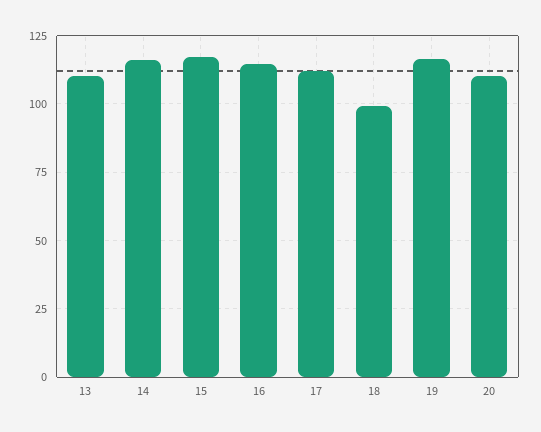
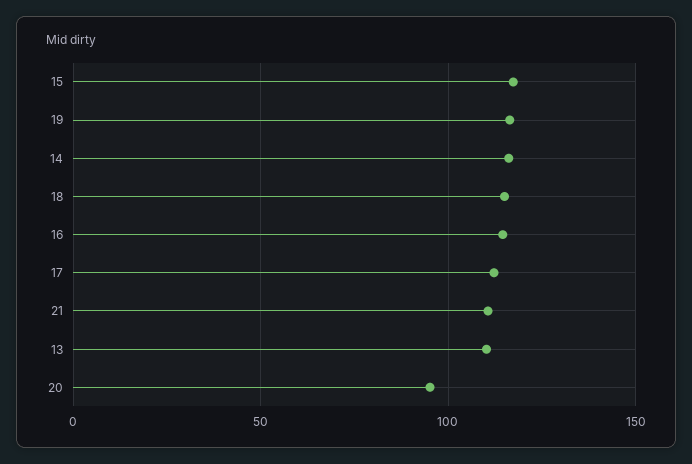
18: 100 -> 115
20: 110 -> 95
21: none -> 110

